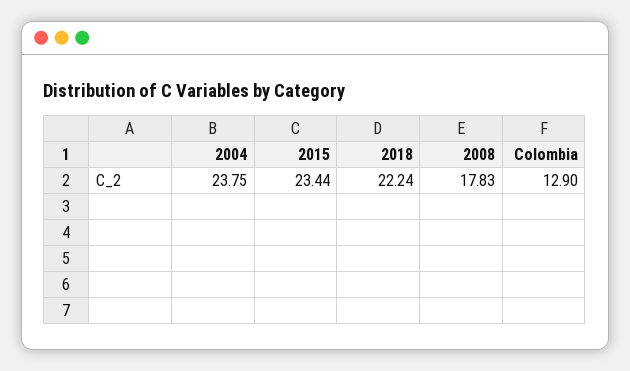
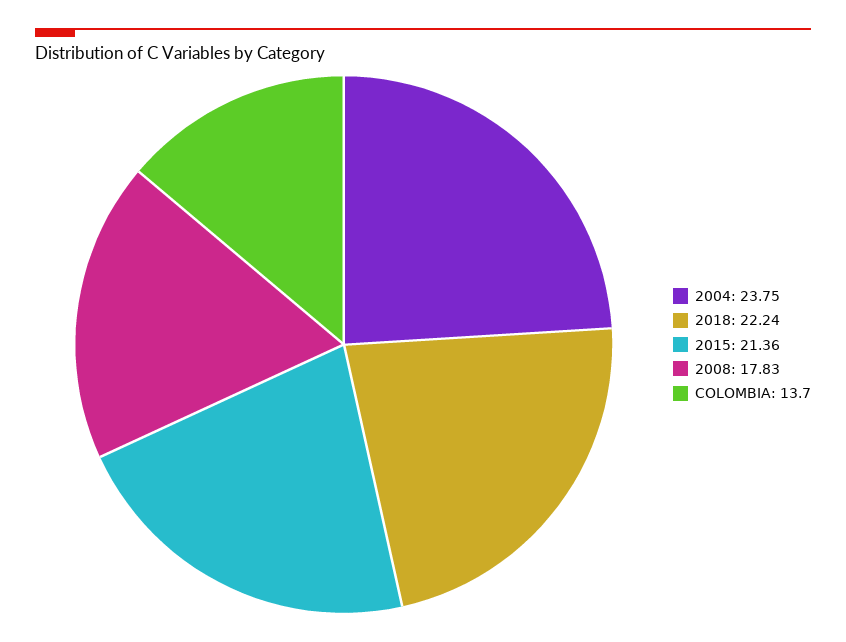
2015: 23.44 -> 21.36
Colombia: 12.9 -> 13.7

